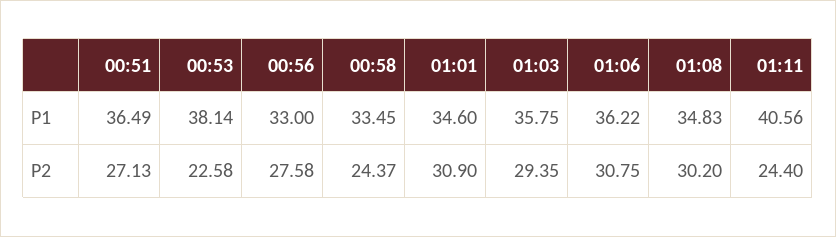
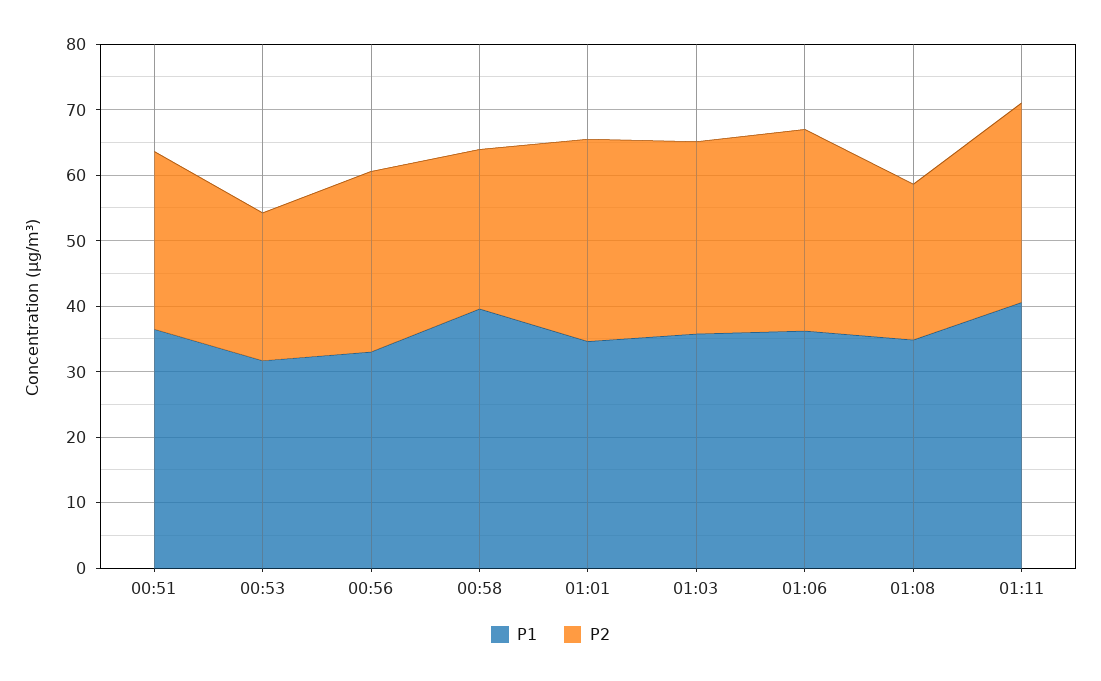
P1, 00:53: 38.14 -> 32
P1, 00:58: 33.45 -> 40
P2, 01:08: 30.2 -> 24
P2, 01:11: 24.4 -> 30

